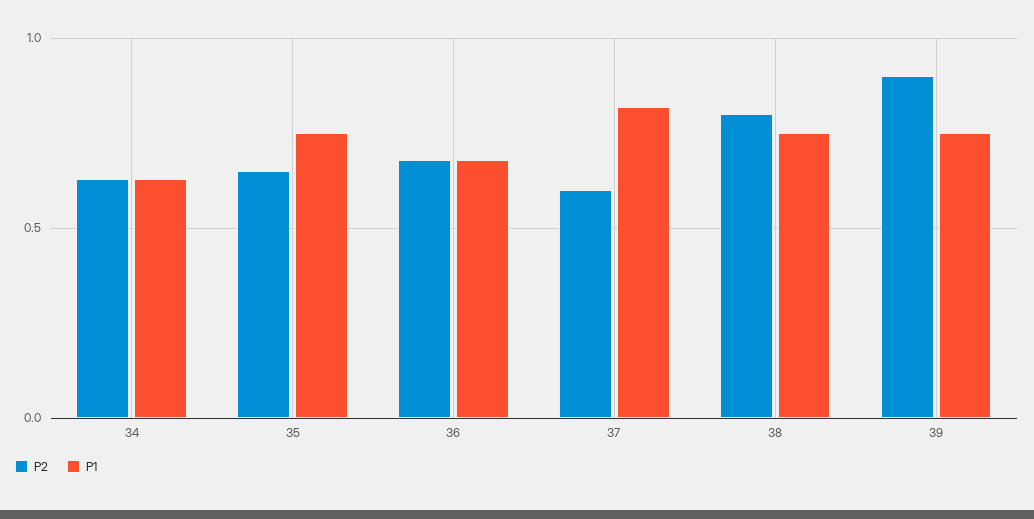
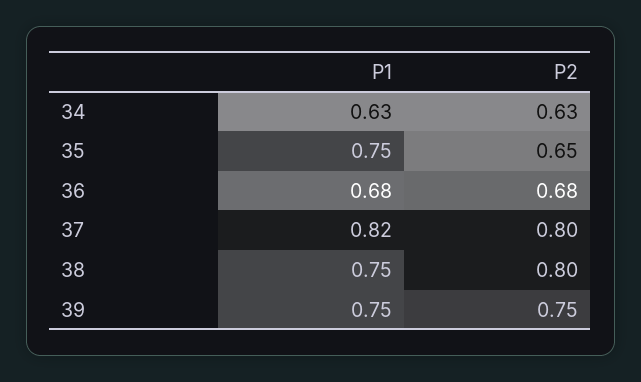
P2, 37: 0.6 -> 0.8
P2, 39: 0.9 -> 0.75

